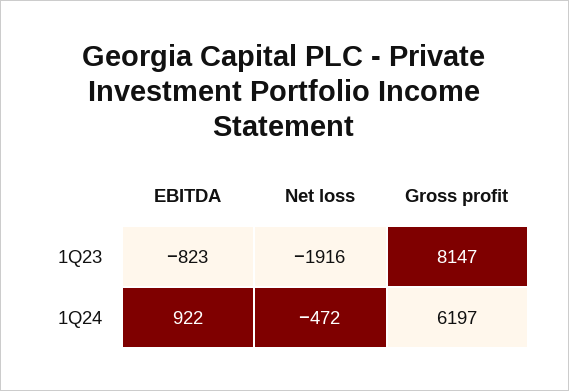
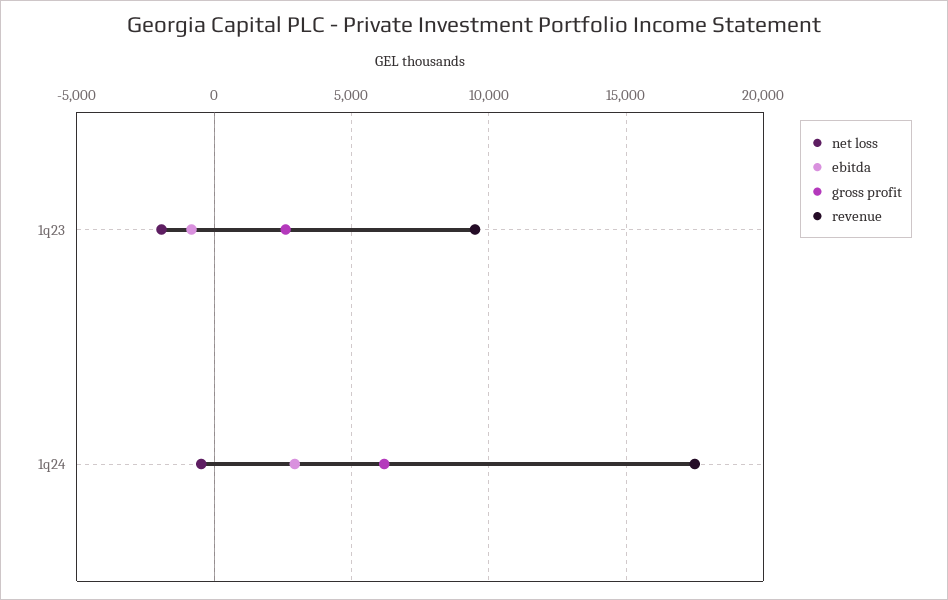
Gross profit, 1Q23: 8147 -> 2500
EBITDA, 1Q24: 922 -> 3000
revenue, 1Q23: none -> 9500
revenue, 1Q24: none -> 17500

